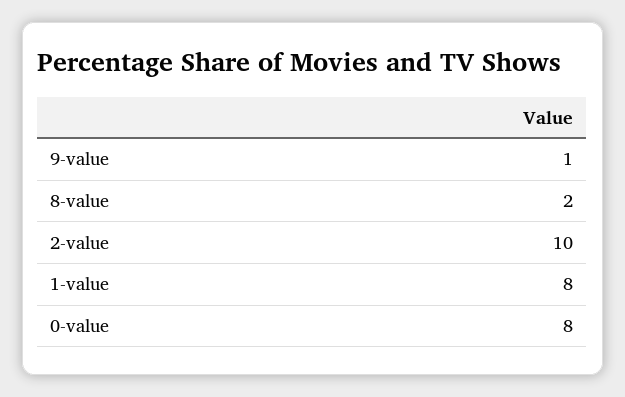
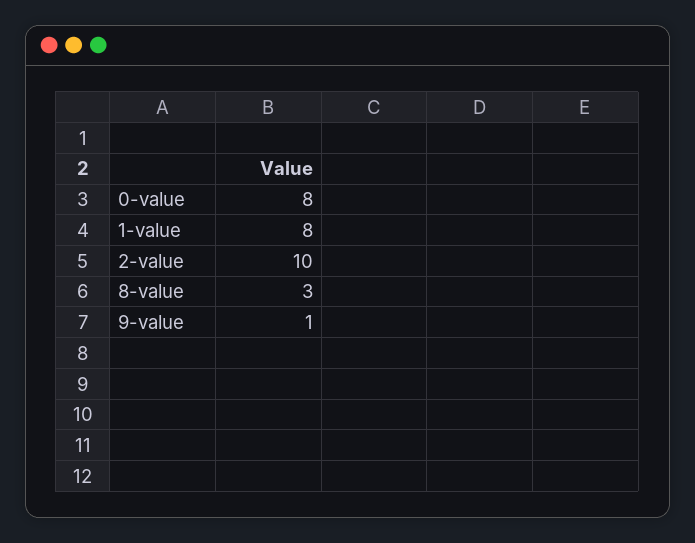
8-value: 2 -> 3

